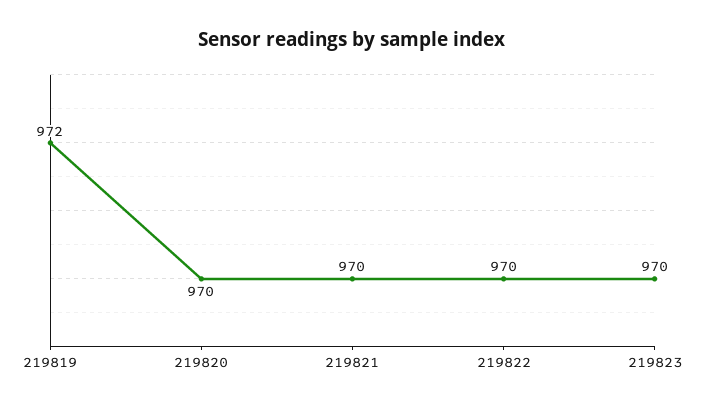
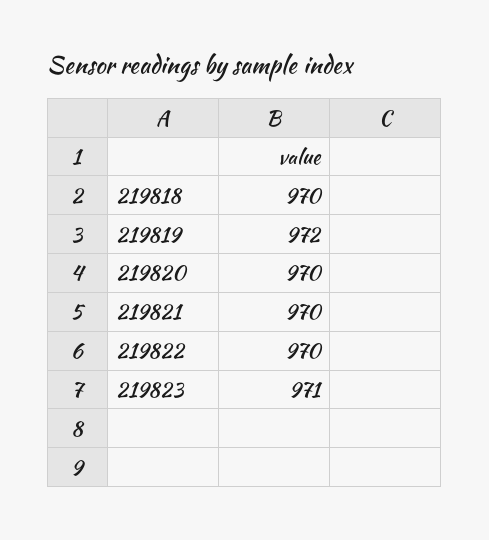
219823: 970 -> 971
219818: none -> 970

